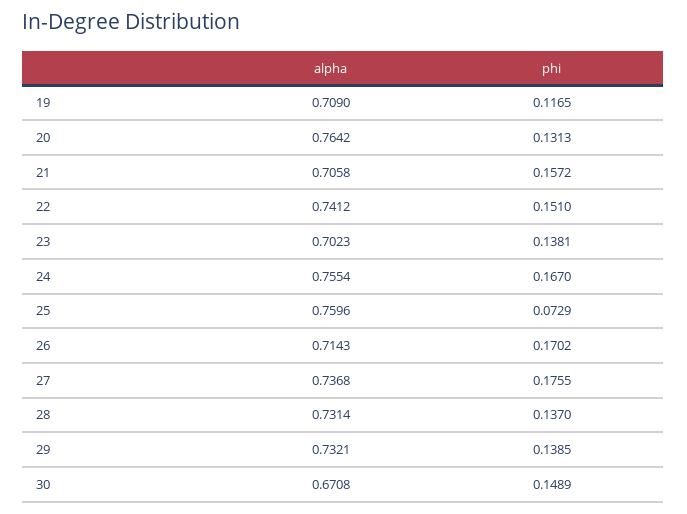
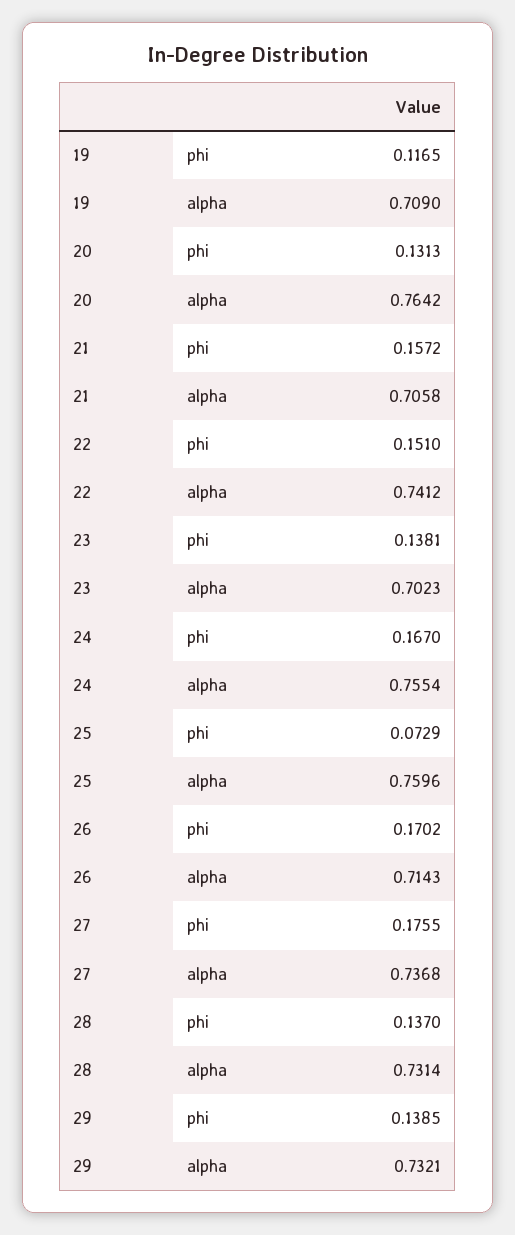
alpha, 30: 0.6708 -> none
phi, 30: 0.1489 -> none

